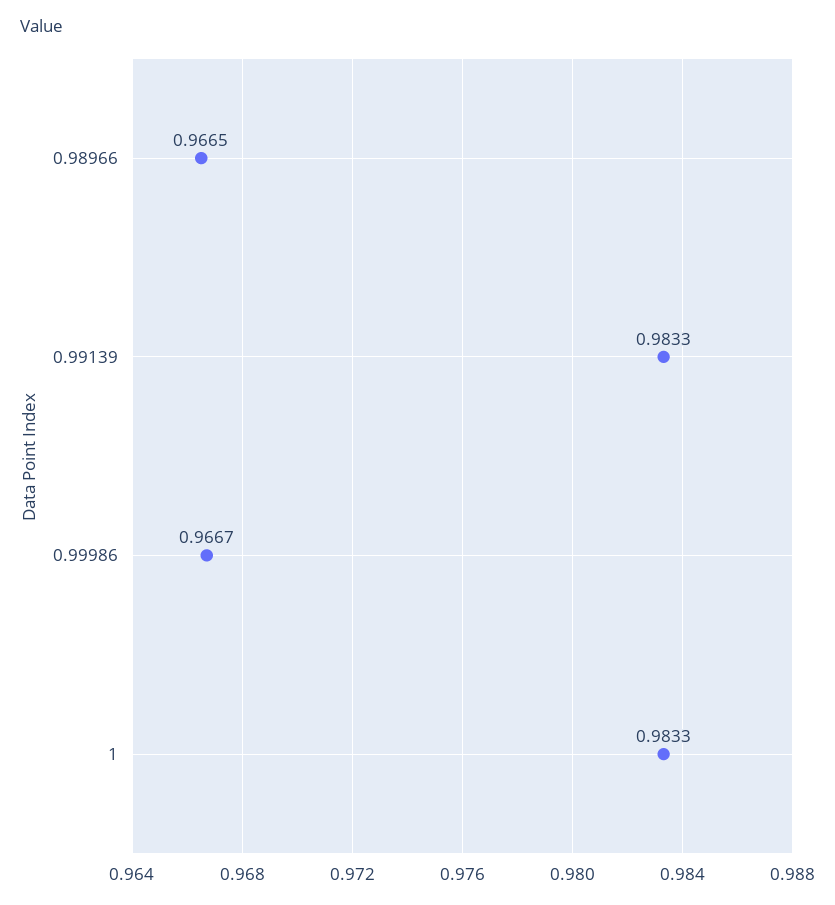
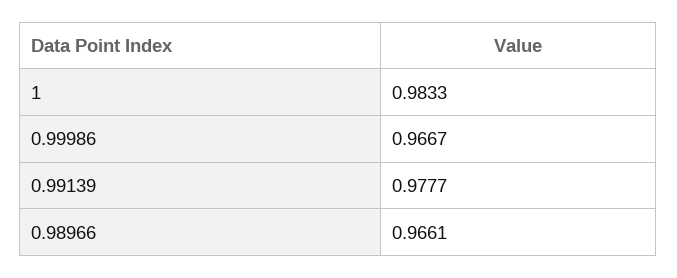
0.98966: 0.9665 -> 0.9661
0.99139: 0.9833 -> 0.9777

